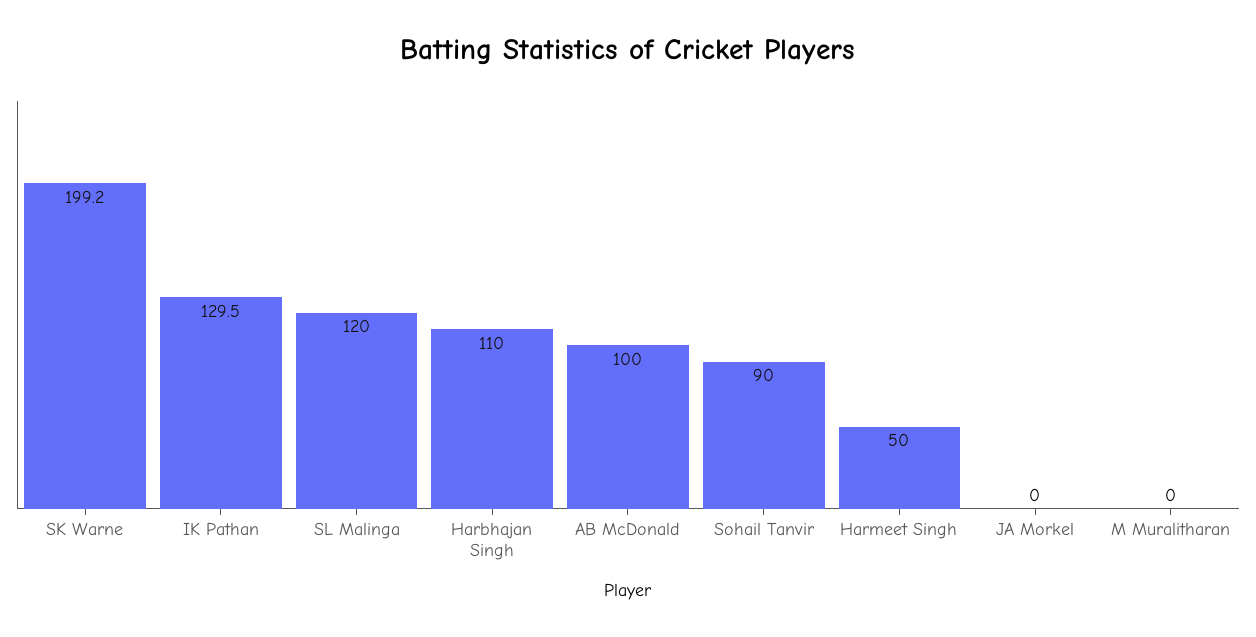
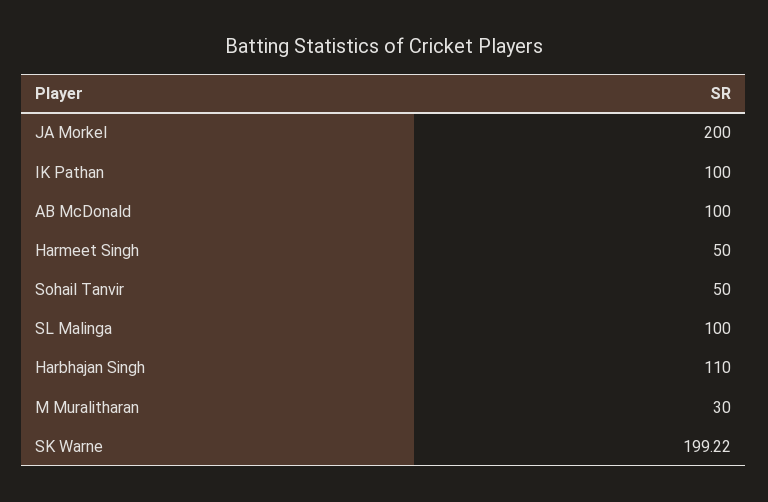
IK Pathan: 129.5 -> 100
SL Malinga: 120 -> 100
Sohail Tanvir: 90 -> 50
JA Morkel: 0 -> 200
M Muralitharan: 0 -> 30

